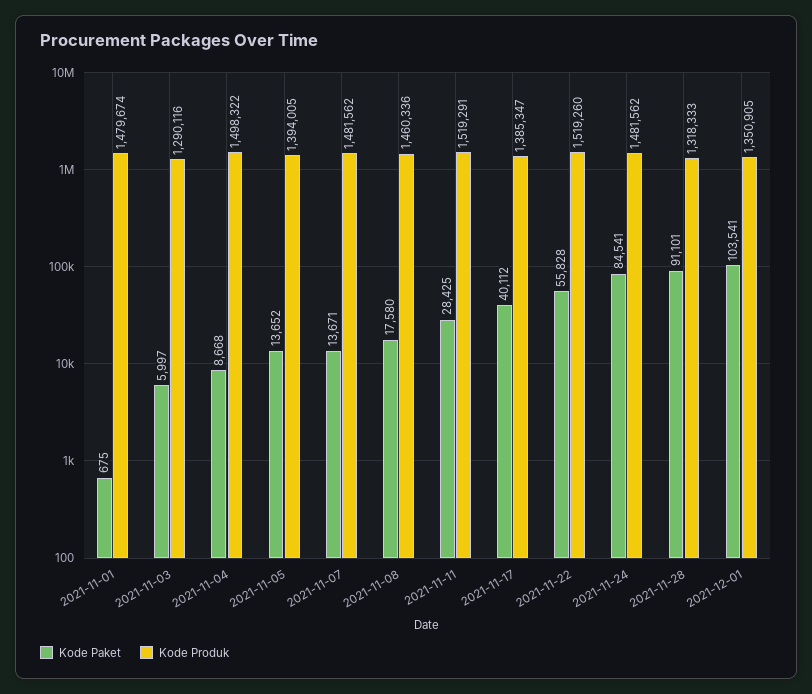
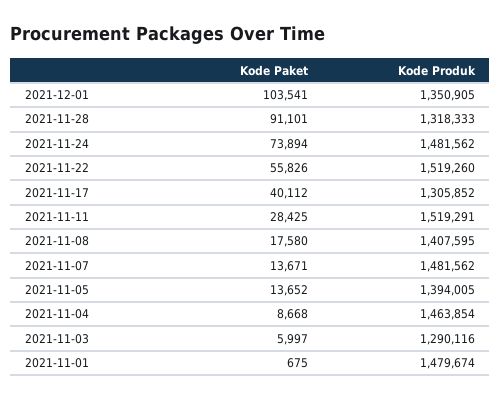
Kode Produk, 2021-11-04: 1498322 -> 1463854
Kode Produk, 2021-11-08: 1460336 -> 1407595
Kode Produk, 2021-11-17: 1385347 -> 1305852
Kode Paket, 2021-11-22: 55828 -> 55826
Kode Paket, 2021-11-24: 84541 -> 73894

